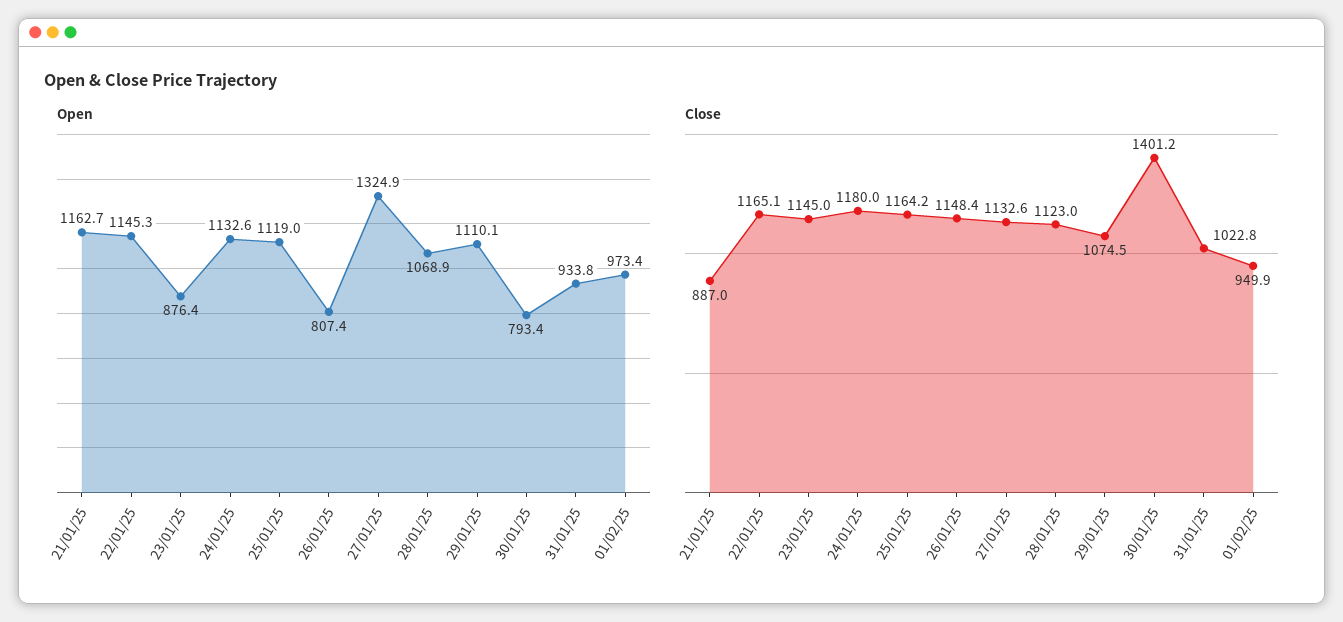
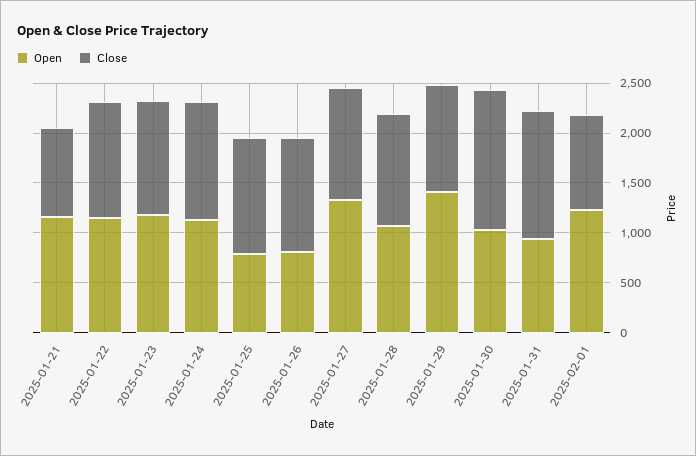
Open, 23/01/25: 876.4 -> 1200
Open, 25/01/25: 1119 -> 800
Open, 29/01/25: 1110.1 -> 1400
Open, 30/01/25: 793.4 -> 1000
Open, 01/02/25: 973.4 -> 1200
Close, 31/01/25: 1022.8 -> 1300

